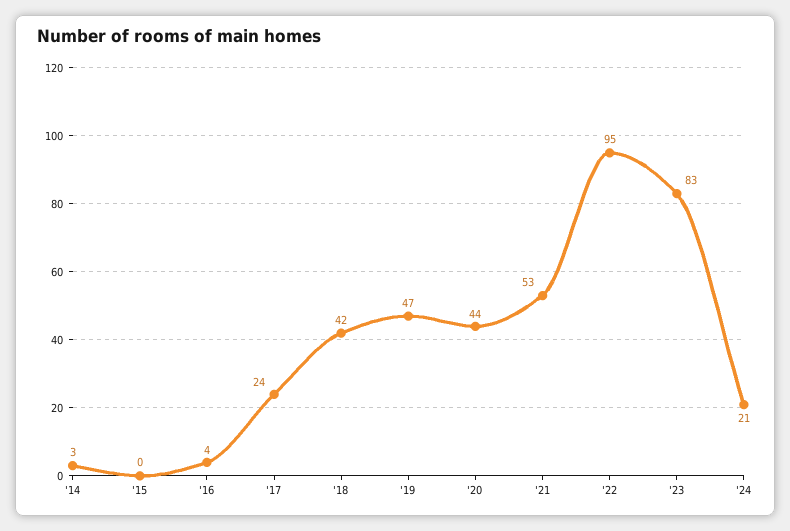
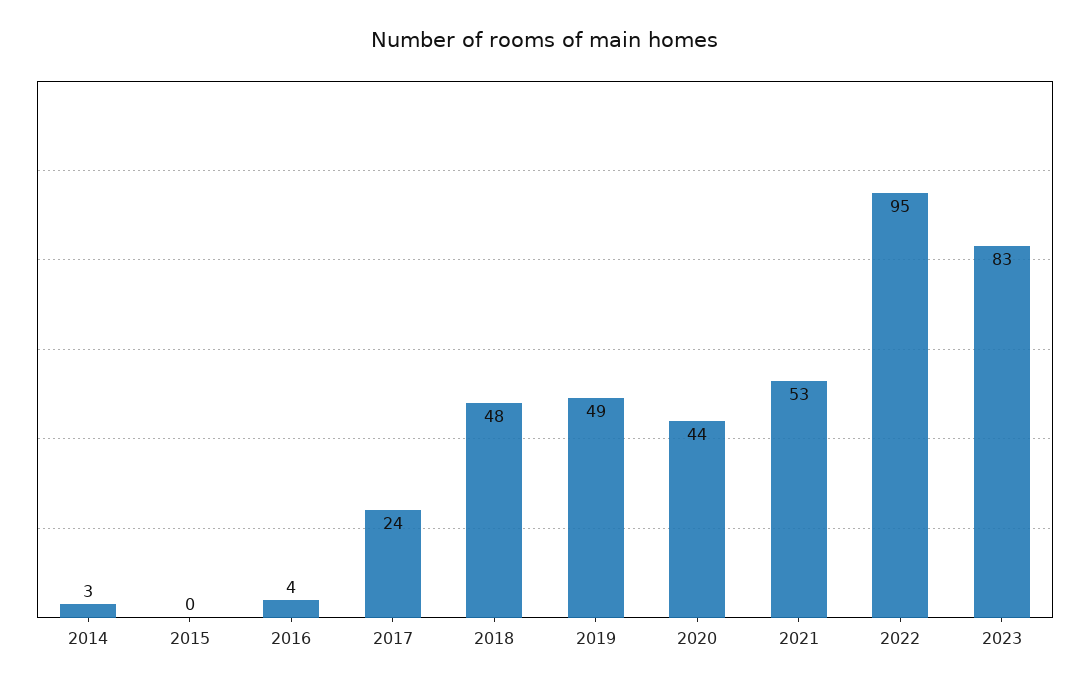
'18: 42 -> 48
'19: 47 -> 49
'24: 21 -> none

